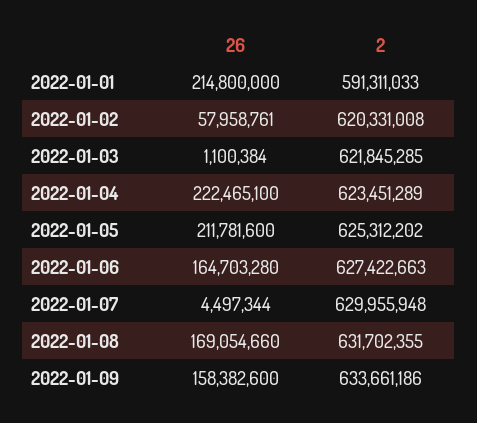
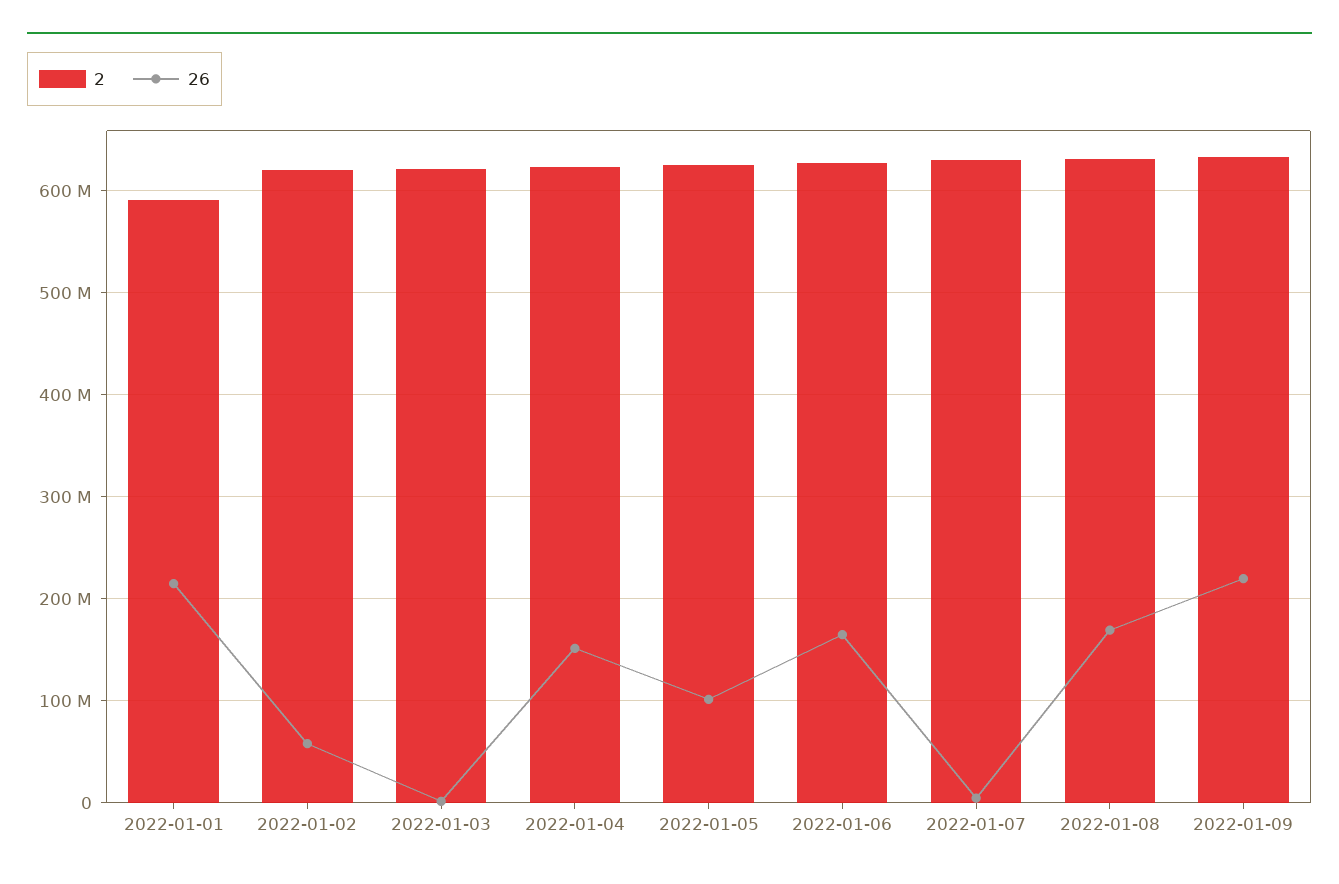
26, 2022-01-04: 222465100 -> 150000000
26, 2022-01-05: 211781600 -> 100000000
26, 2022-01-09: 158382600 -> 220000000

